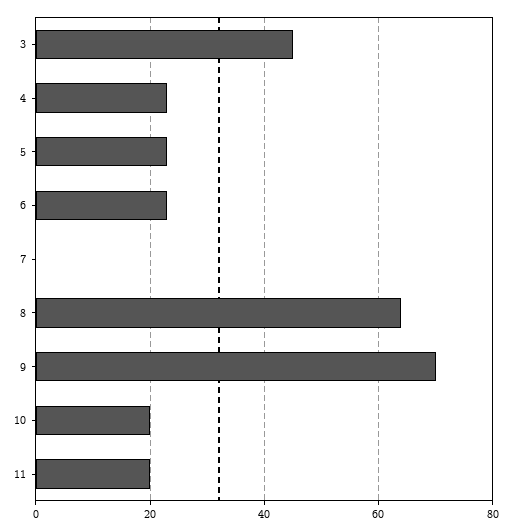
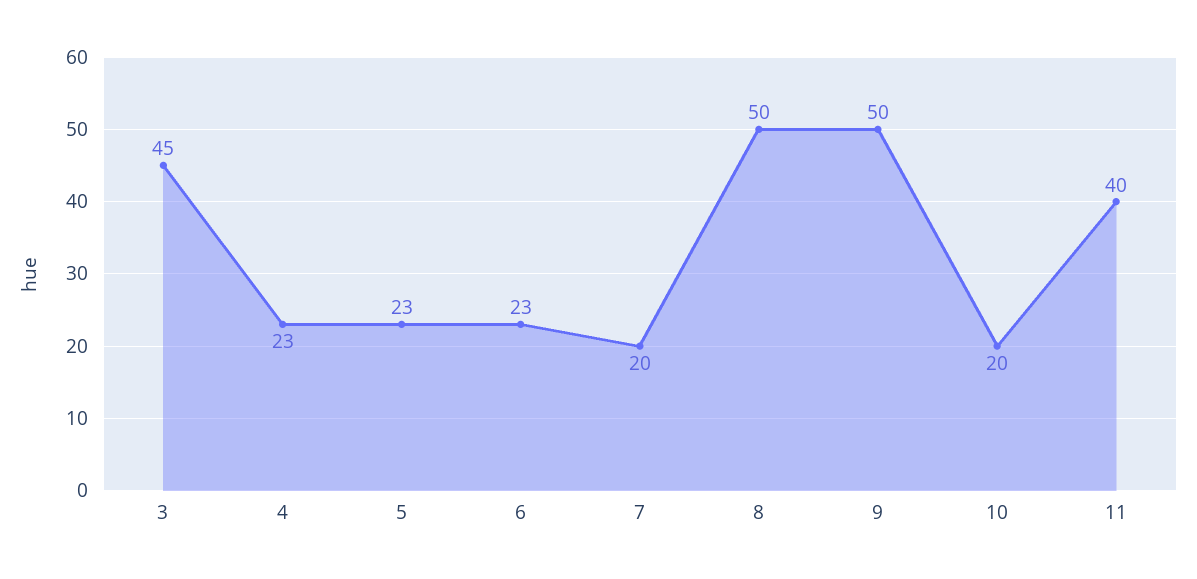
7: 0 -> 20
8: 65 -> 50
9: 70 -> 50
11: 20 -> 40

